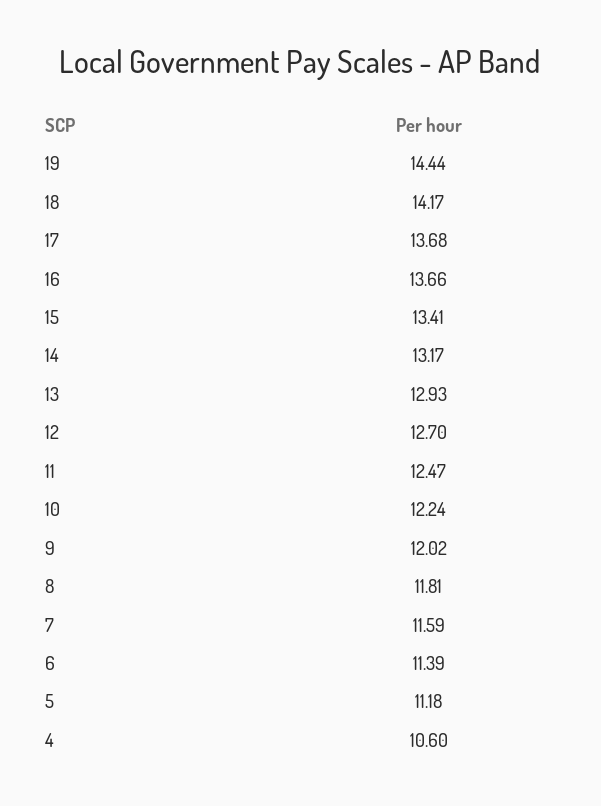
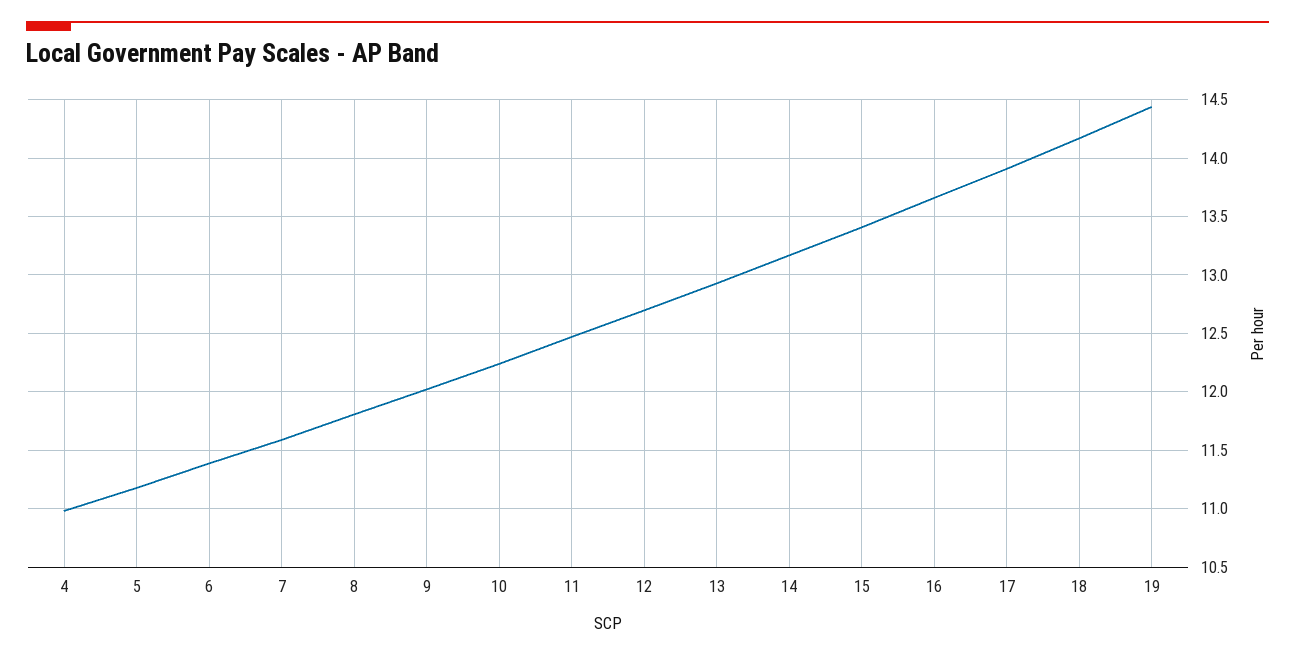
17: 13.68 -> 13.9
4: 10.6 -> 11

